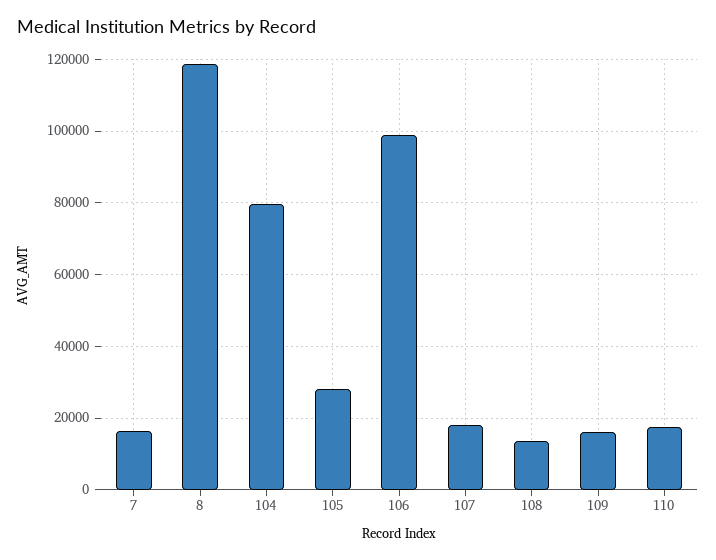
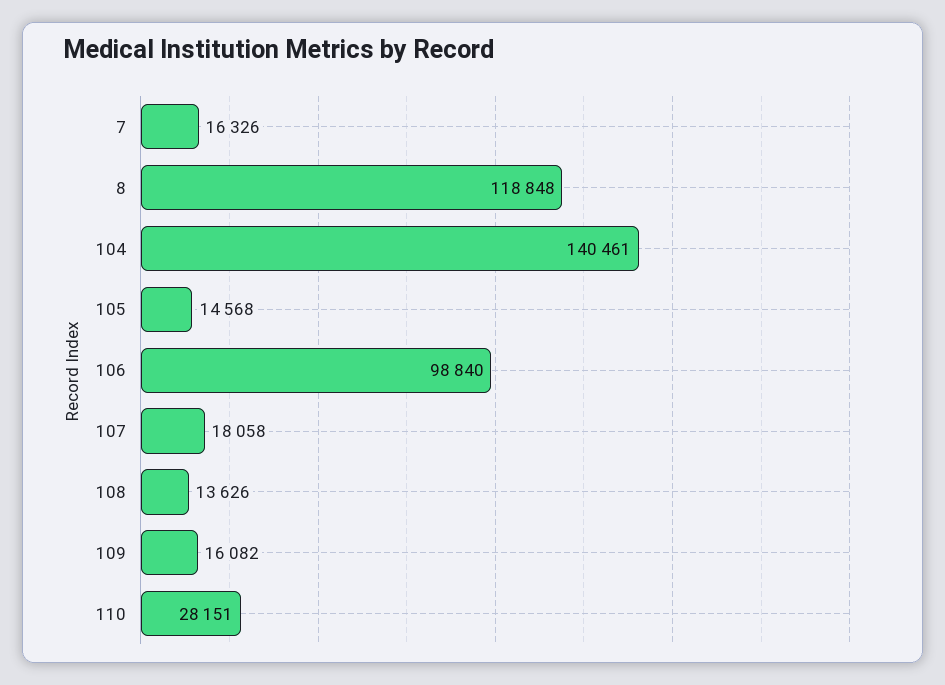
104: 80000 -> 140461
105: 28000 -> 14568
110: 18000 -> 28151

